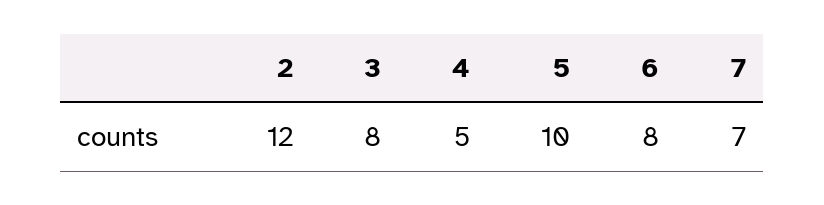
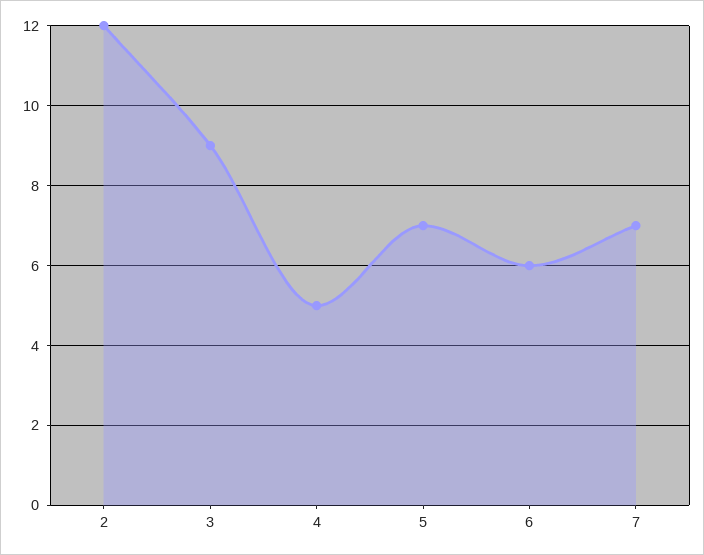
3: 8 -> 9
5: 10 -> 7
6: 8 -> 6

